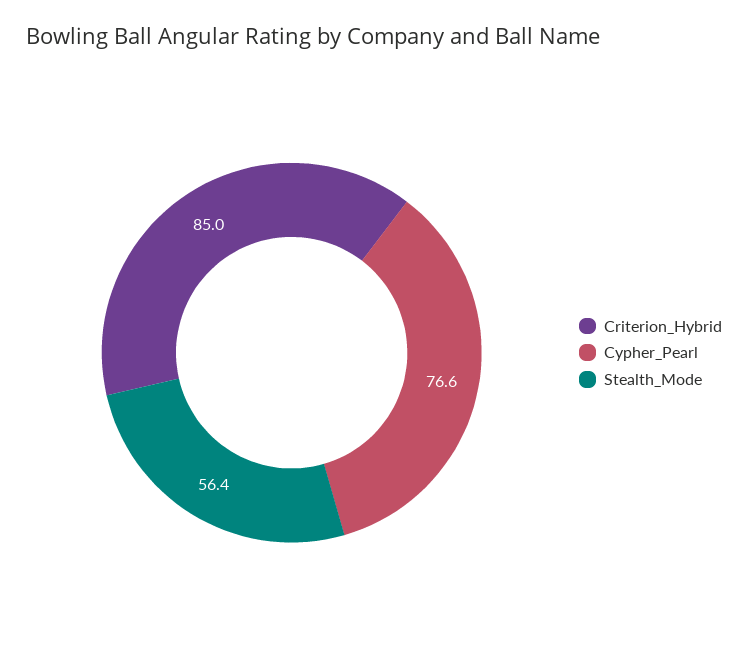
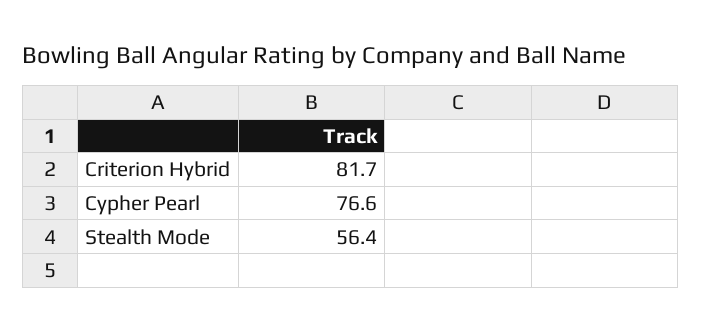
Criterion_Hybrid: 85 -> 81.7

